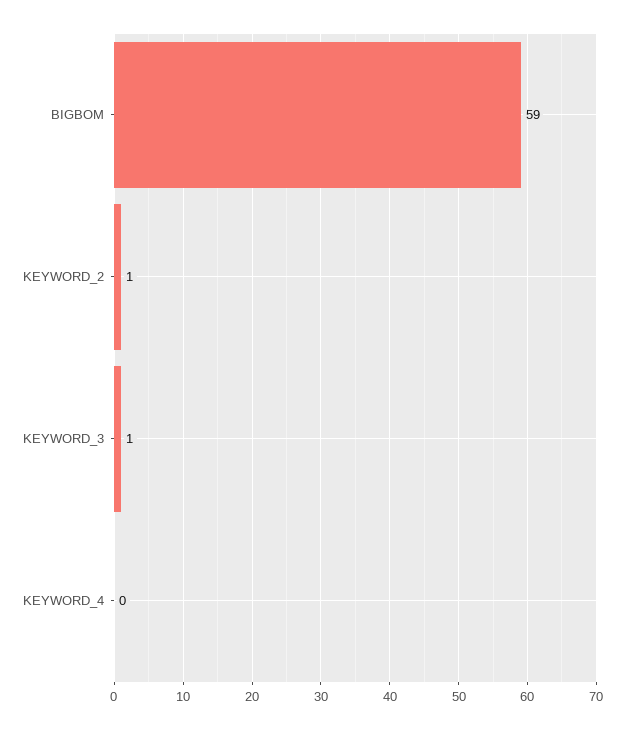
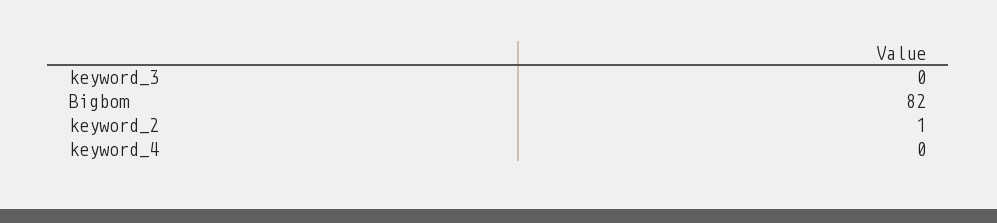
BIGBOM: 59 -> 82
KEYWORD_3: 1 -> 0

